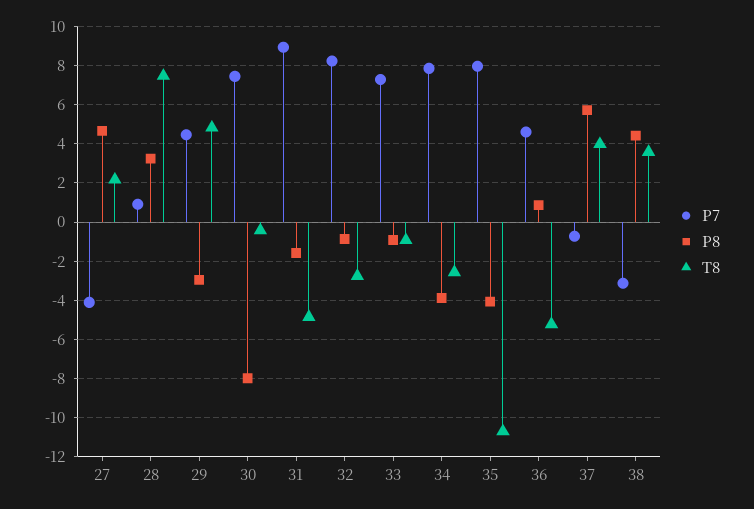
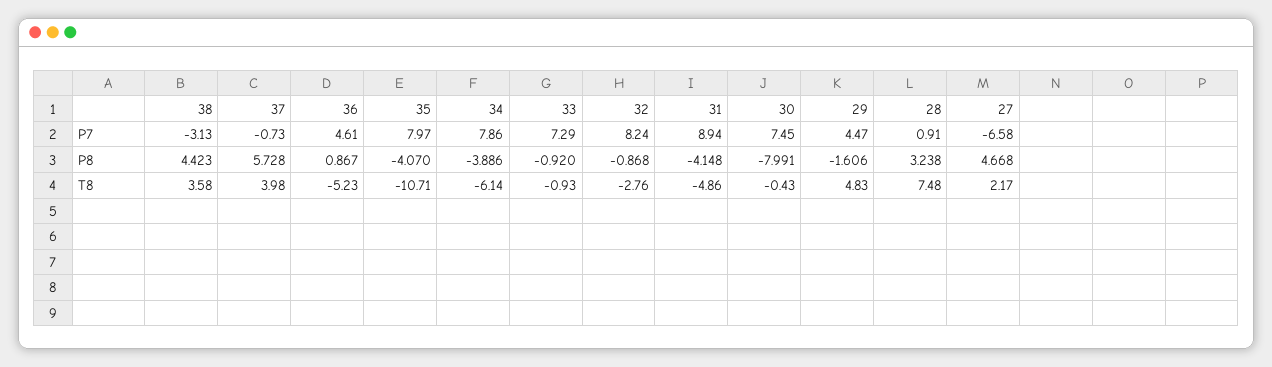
P7, 27: -4 -> -6.58
P8, 29: -3 -> -1.606
P8, 31: -1.5 -> -4.148
T8, 34: -2.5 -> -6.14

